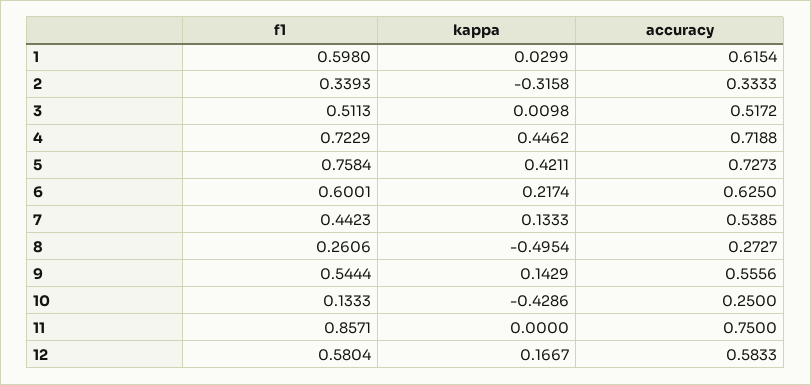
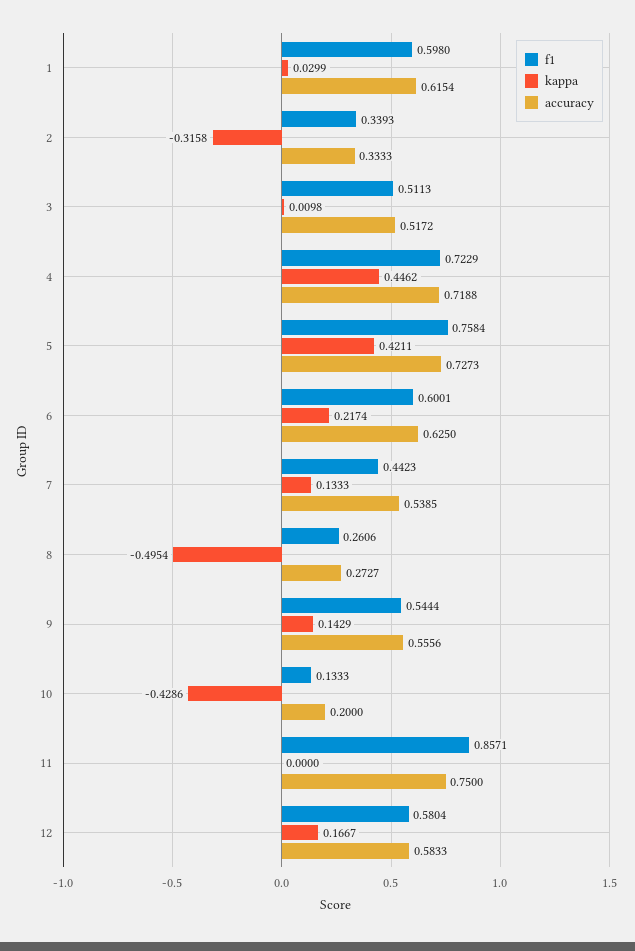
accuracy, 10: 0.25 -> 0.2

